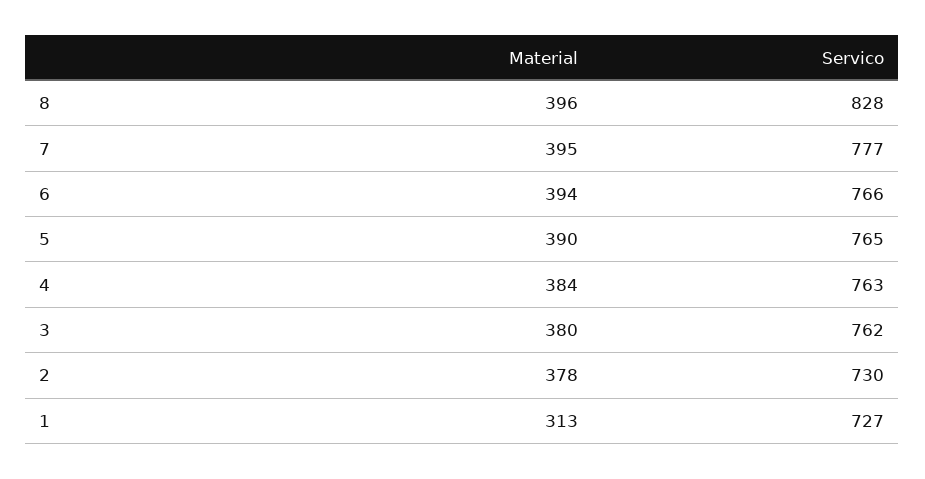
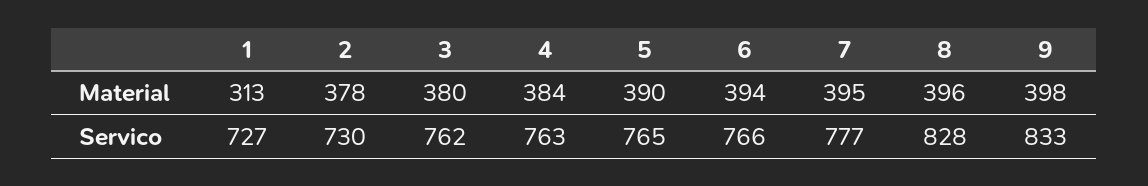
Material, 9: none -> 398
Servico, 9: none -> 833

